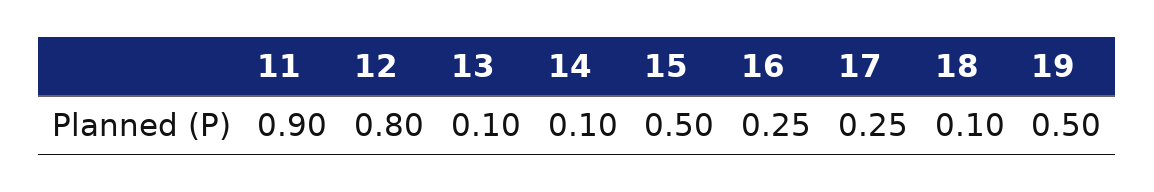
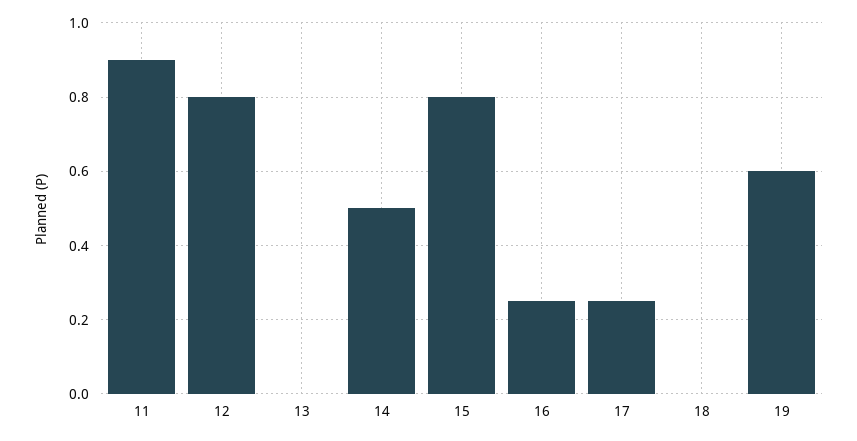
13: 0.1 -> 0
14: 0.1 -> 0.5
15: 0.5 -> 0.8
18: 0.1 -> 0
19: 0.5 -> 0.6

